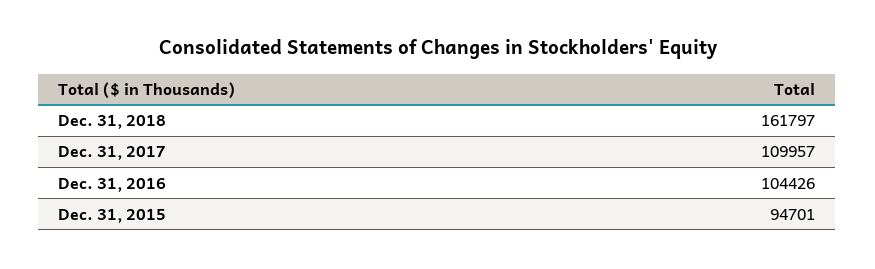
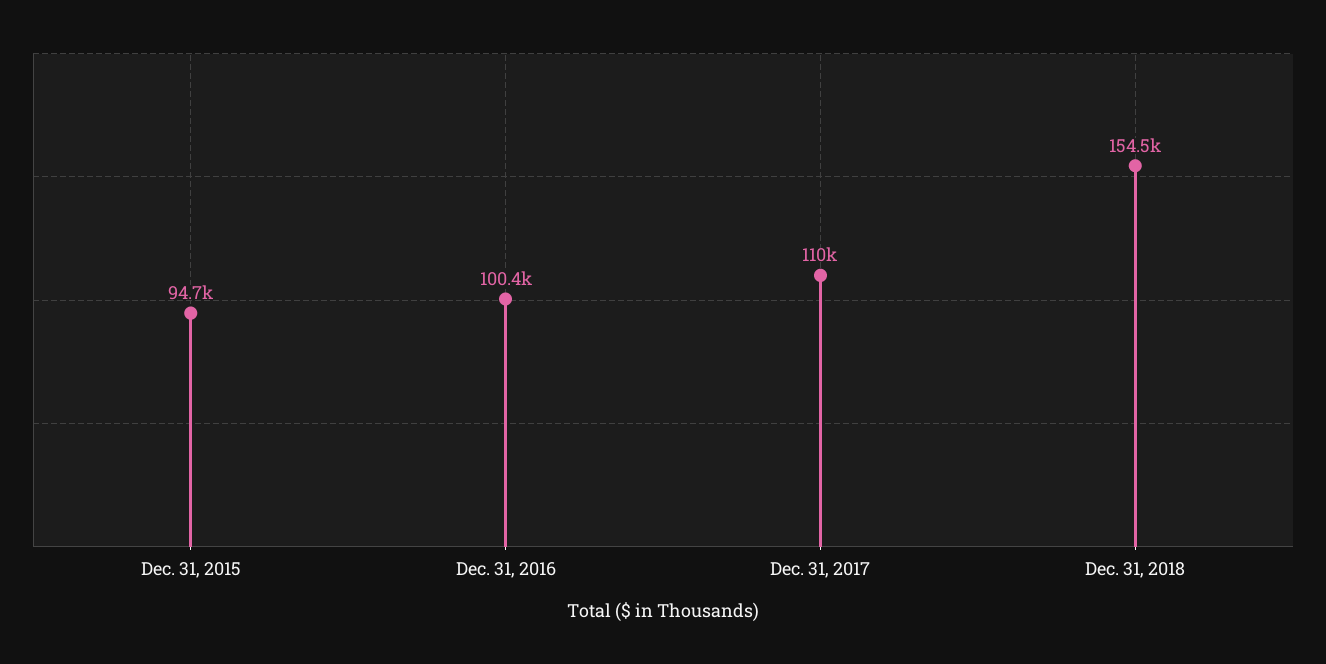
Dec. 31, 2018: 161797 -> 154500
Dec. 31, 2016: 104426 -> 100400

